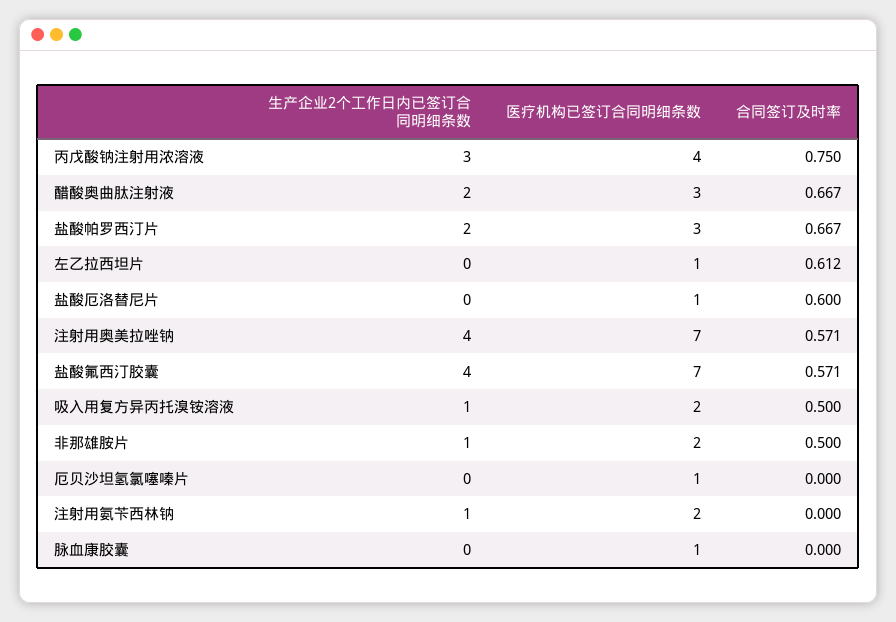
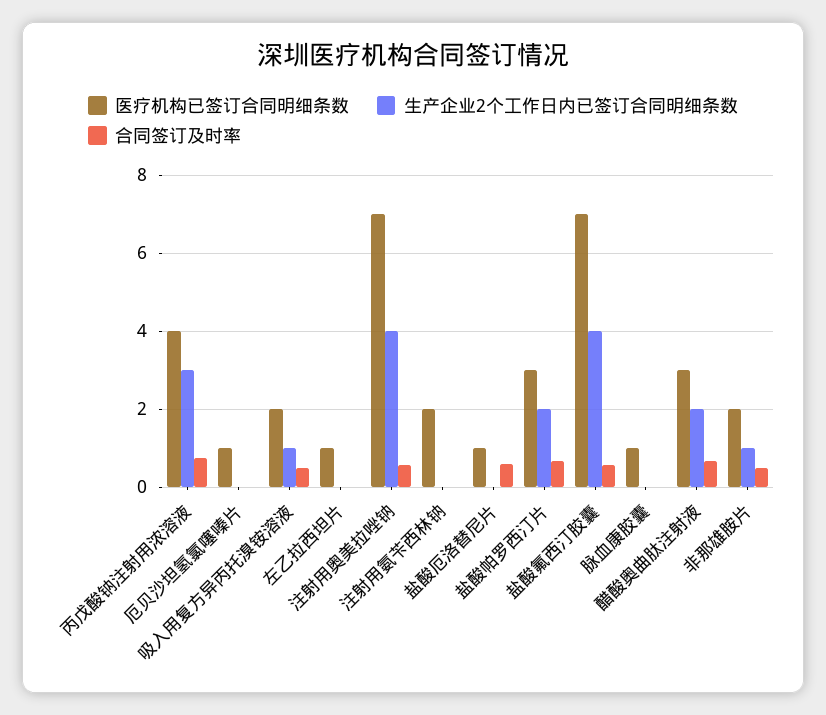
合同签订及时率, 左乙拉西坦片: 0.612 -> 0
生产企业2个工作日内已签订合同明细条数, 注射用氨苄西林钠: 1 -> 0

